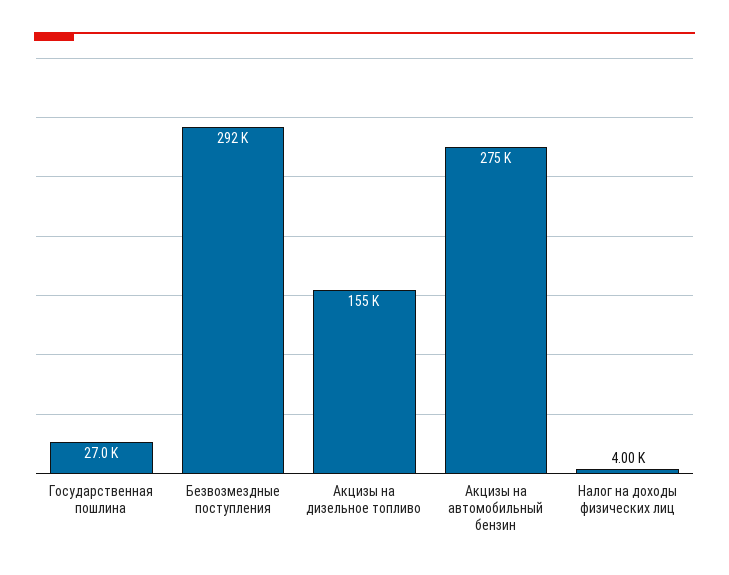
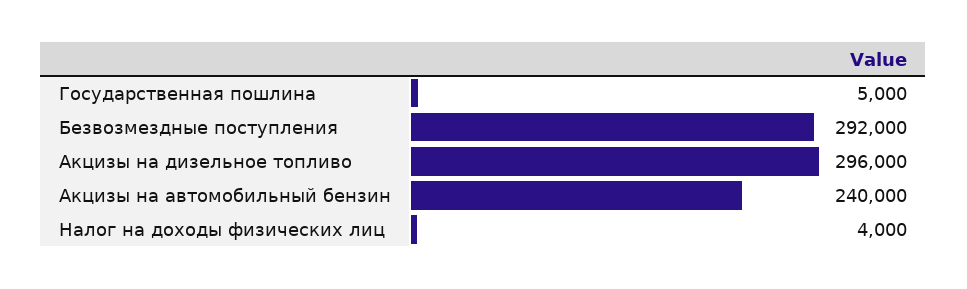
Государственная пошлина: 27000 -> 5000
Акцизы на дизельное топливо: 155000 -> 296000
Акцизы на автомобильный бензин: 275000 -> 240000

